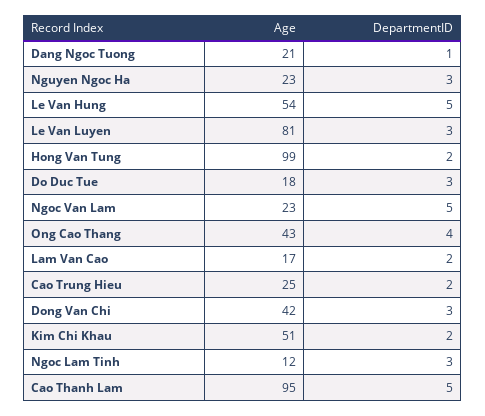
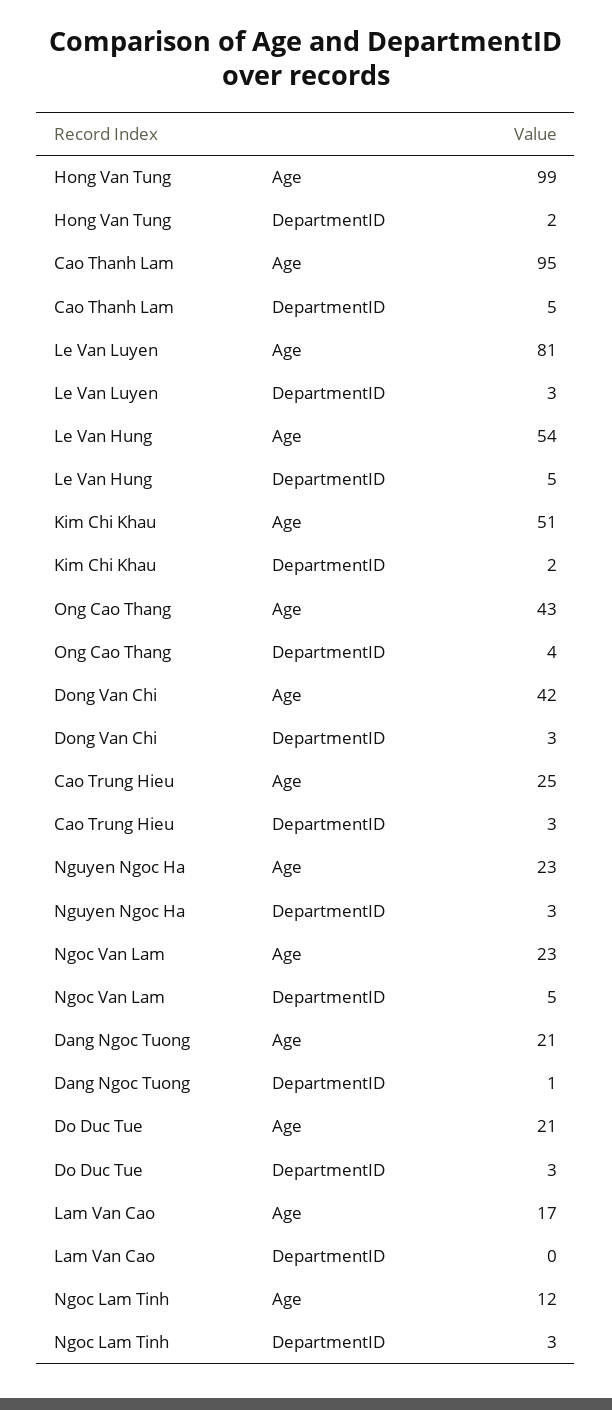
Age, Do Duc Tue: 18 -> 21
DepartmentID, Lam Van Cao: 2 -> 0
DepartmentID, Cao Trung Hieu: 2 -> 3

